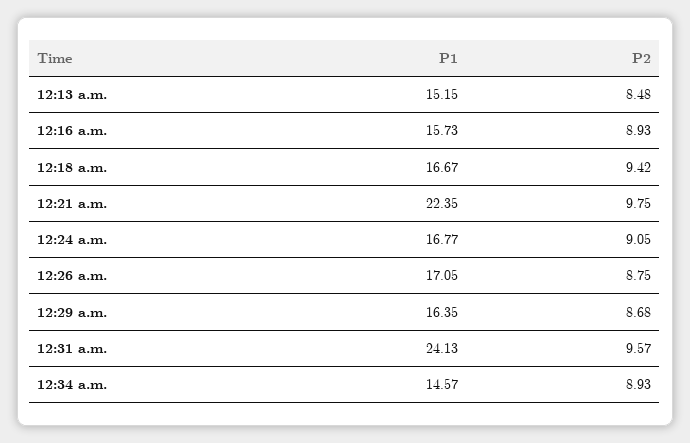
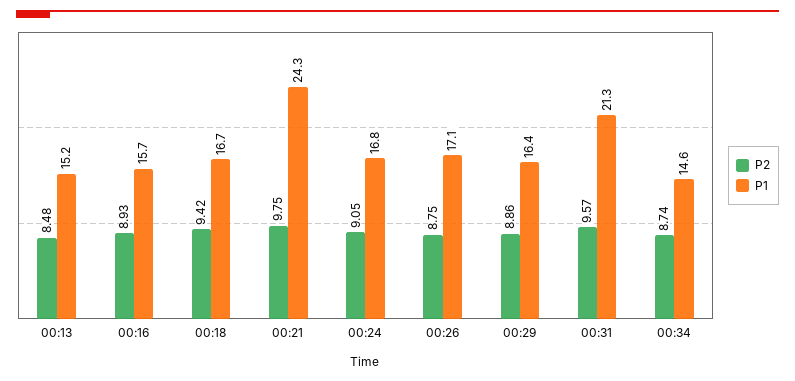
P1, 12:21 a.m.: 22.35 -> 24.3
P2, 12:29 a.m.: 8.68 -> 8.86
P1, 12:31 a.m.: 24.13 -> 21.3
P2, 12:34 a.m.: 8.93 -> 8.74

